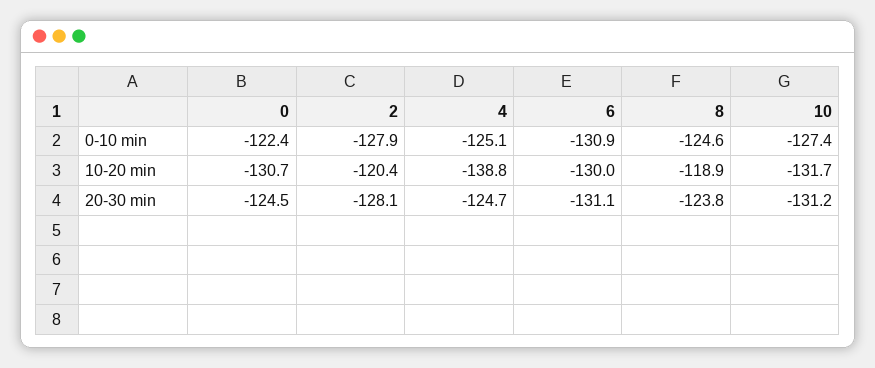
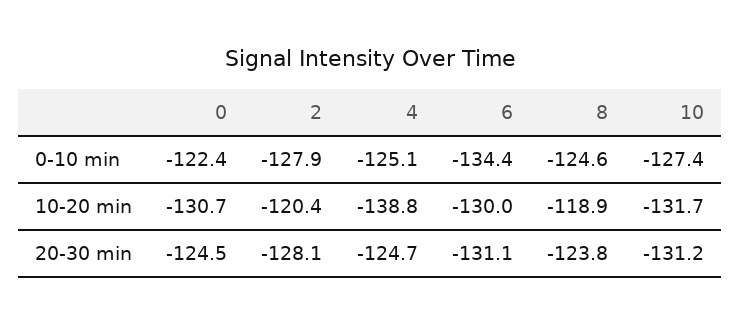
6, 0-10 min: -130.9 -> -134.4

